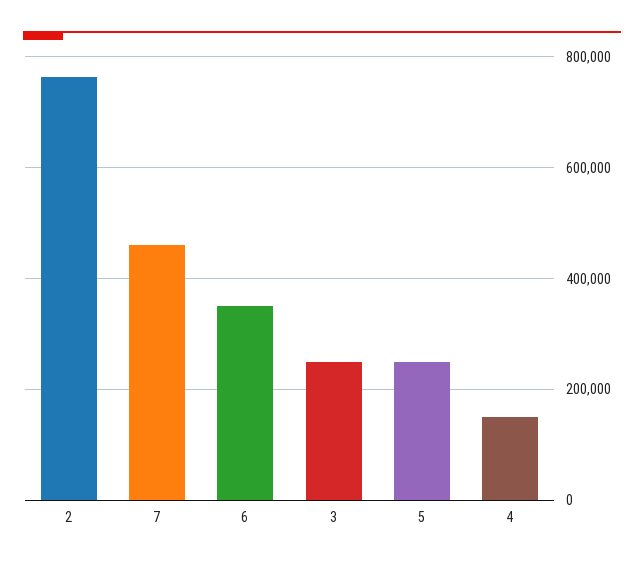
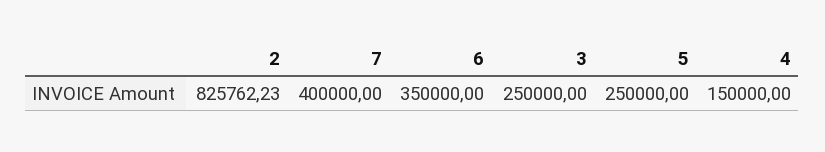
2: 760000 -> 825762.23
7: 460000 -> 400000

